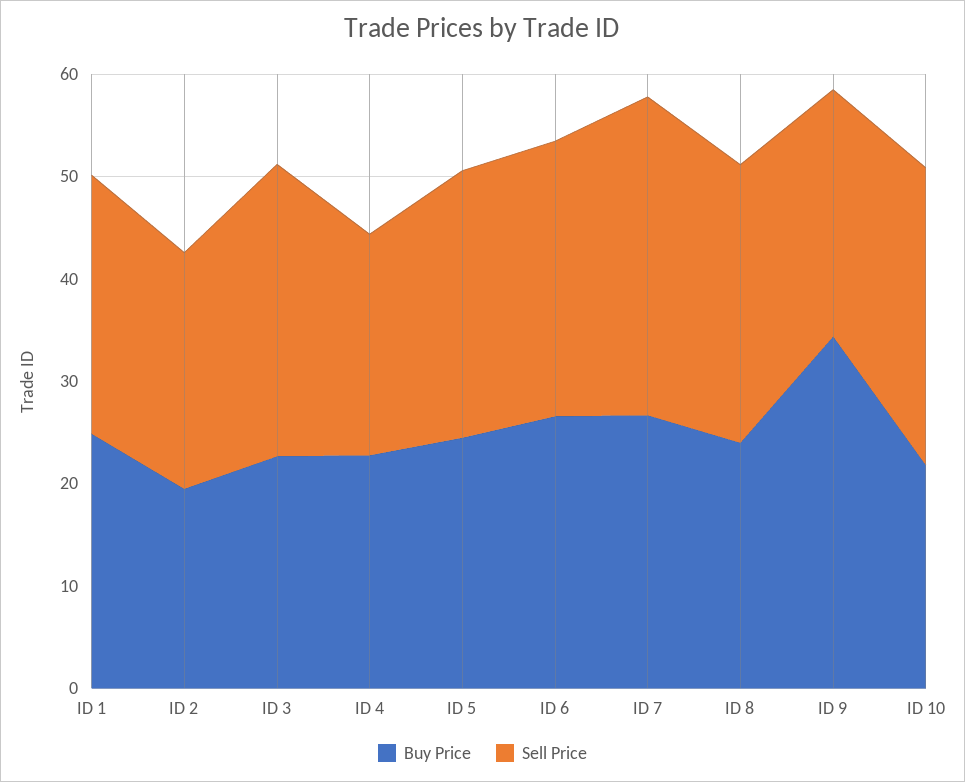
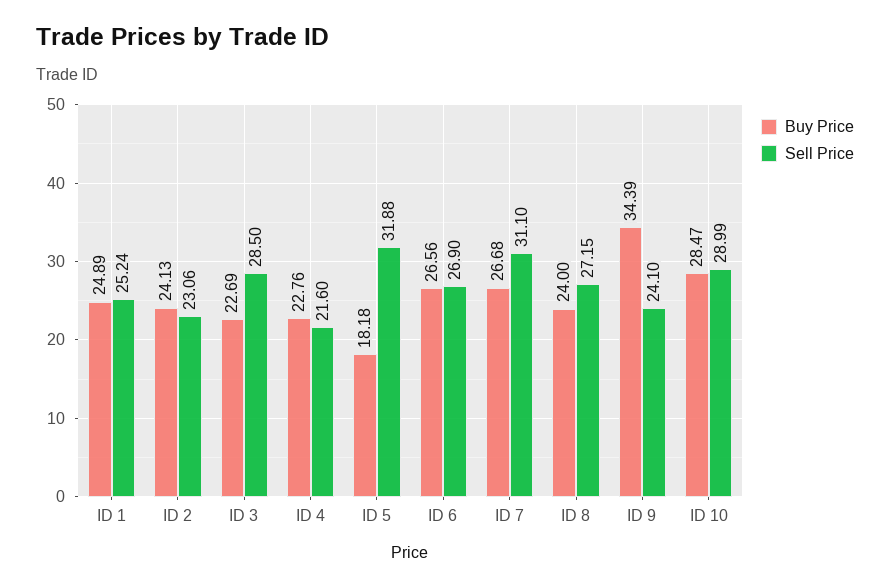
Buy Price, ID 2: 20 -> 24.13
Buy Price, ID 5: 24 -> 18.18
Sell Price, ID 5: 26 -> 31.88
Buy Price, ID 10: 22 -> 28.47

